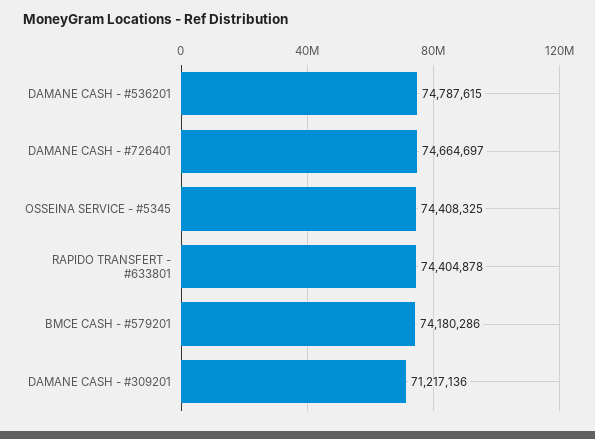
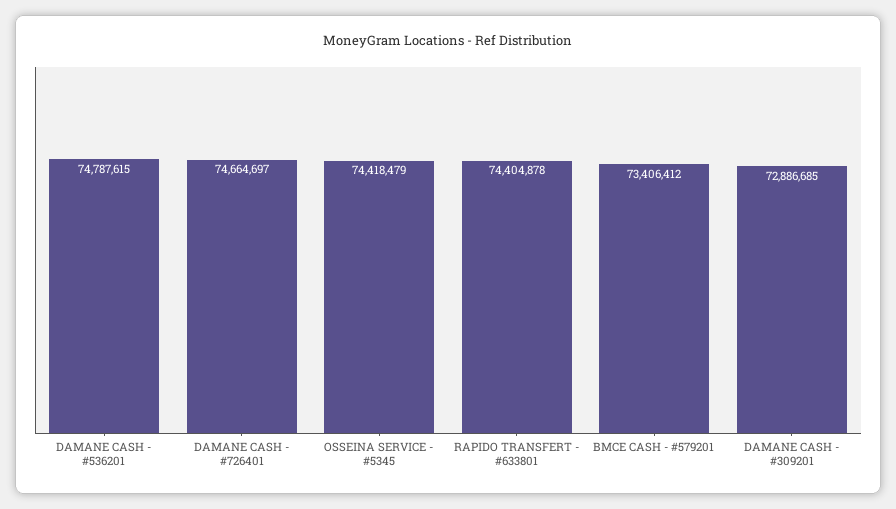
OSSEINA SERVICE - #5345: 74408325 -> 74418479
BMCE CASH - #579201: 74180286 -> 73406412
DAMANE CASH - #309201: 71217136 -> 72886685

